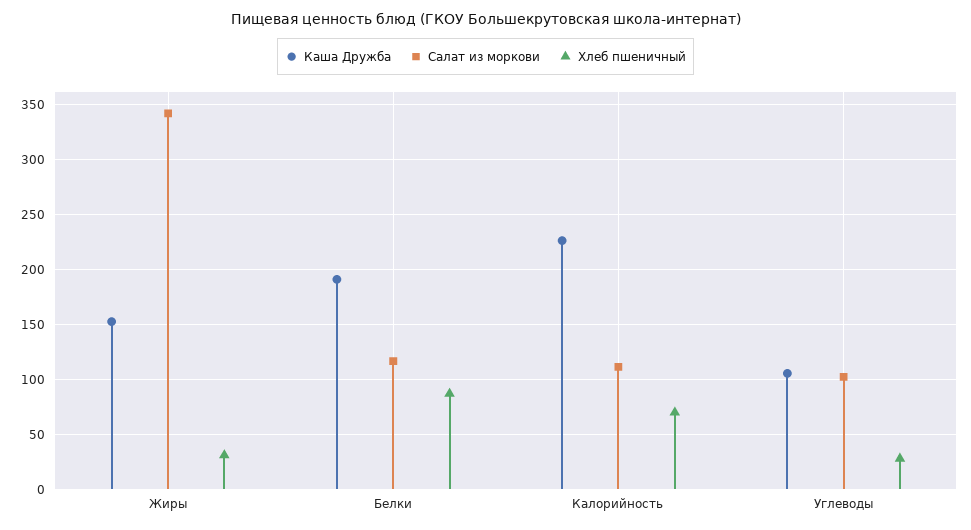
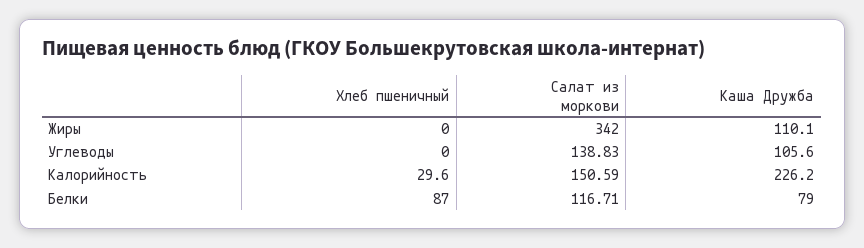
Каша Дружба, Жиры: 150 -> 110.1
Хлеб пшеничный, Жиры: 30 -> 0
Каша Дружба, Белки: 190 -> 79
Салат из моркови, Калорийность: 110 -> 150.59
Хлеб пшеничный, Калорийность: 70 -> 29.6
Салат из моркови, Углеводы: 100 -> 138.83
Хлеб пшеничный, Углеводы: 30 -> 0

